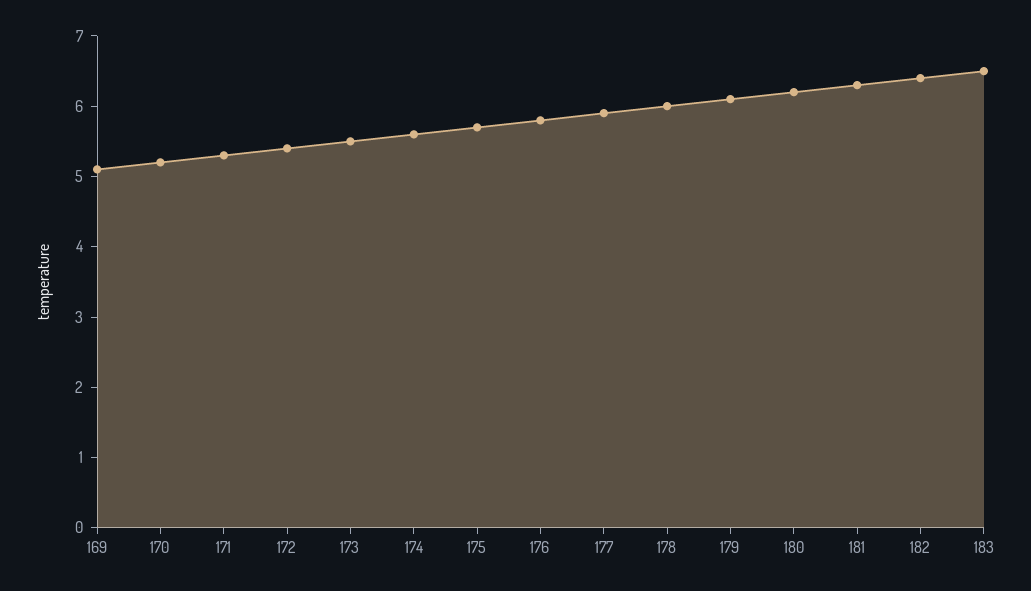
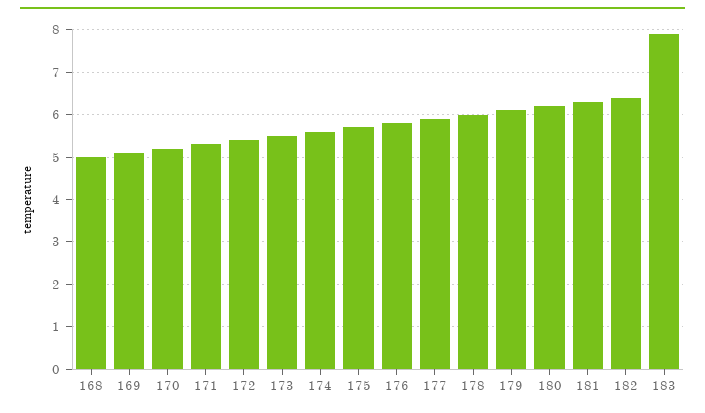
183: 6.5 -> 8
168: none -> 5

